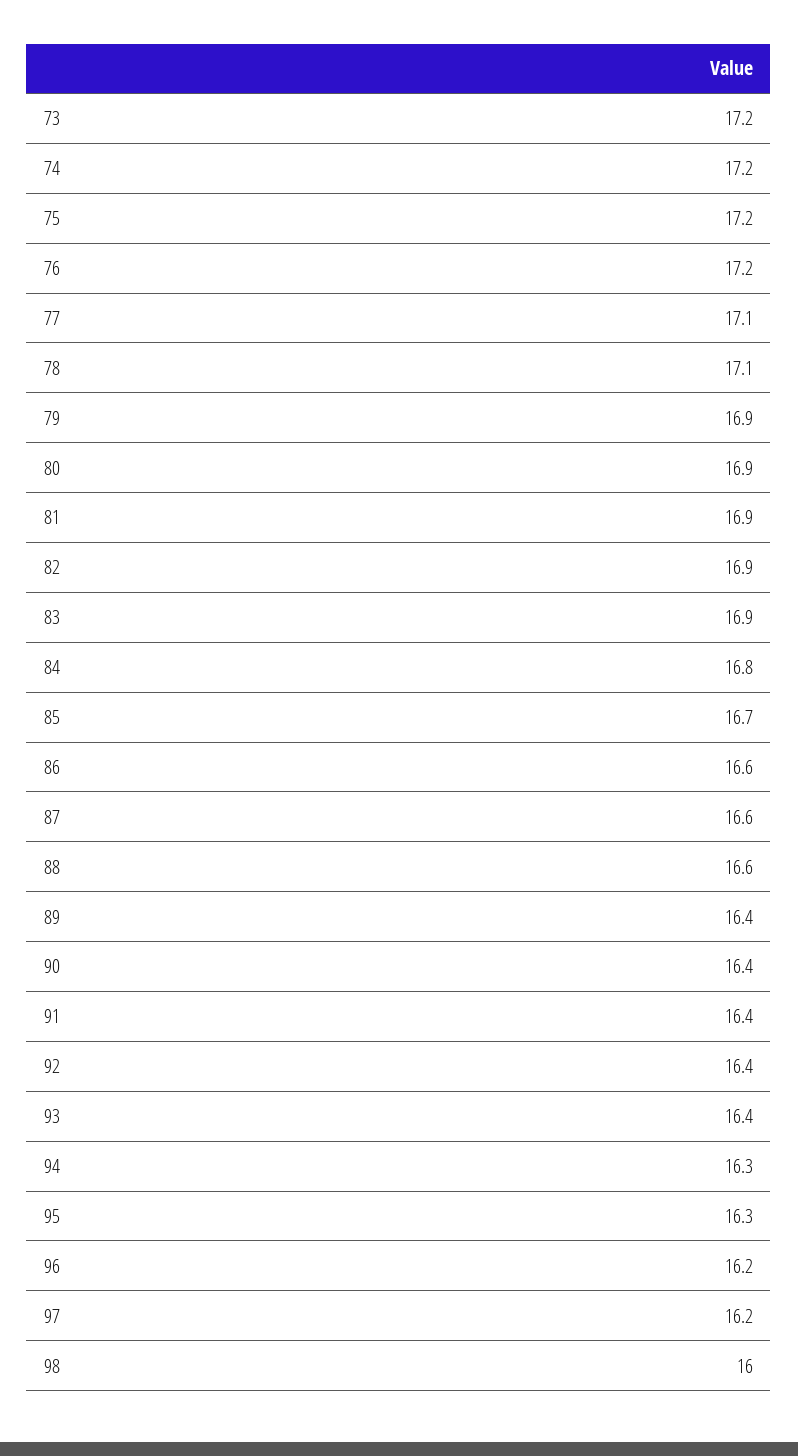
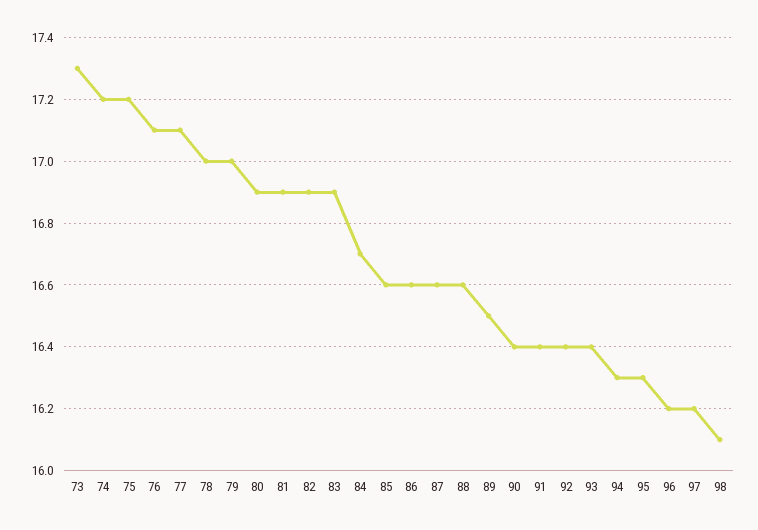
73: 17.2 -> 17.3
76: 17.2 -> 17.1
78: 17.1 -> 17
79: 16.9 -> 17
84: 16.8 -> 16.7
85: 16.7 -> 16.6
89: 16.4 -> 16.5
98: 16 -> 16.1

